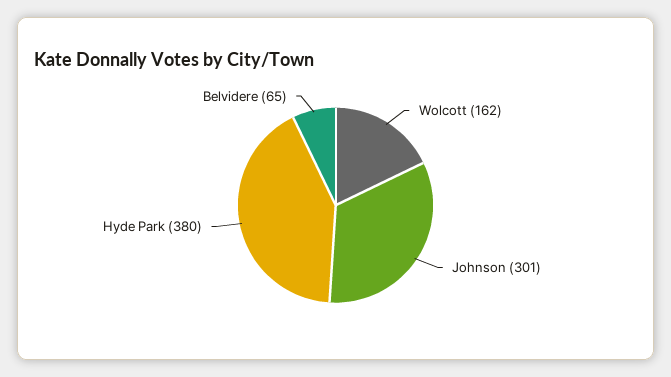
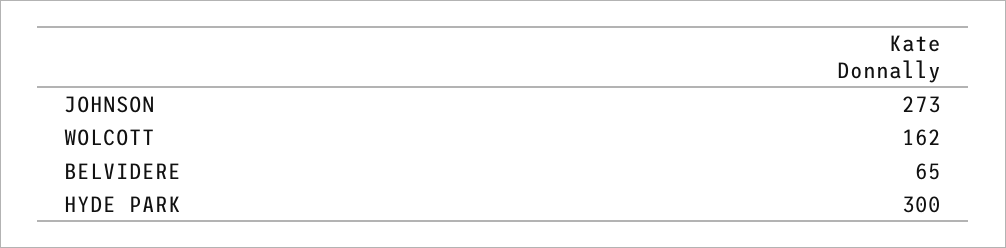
Johnson: 301 -> 273
Hyde Park: 380 -> 300

